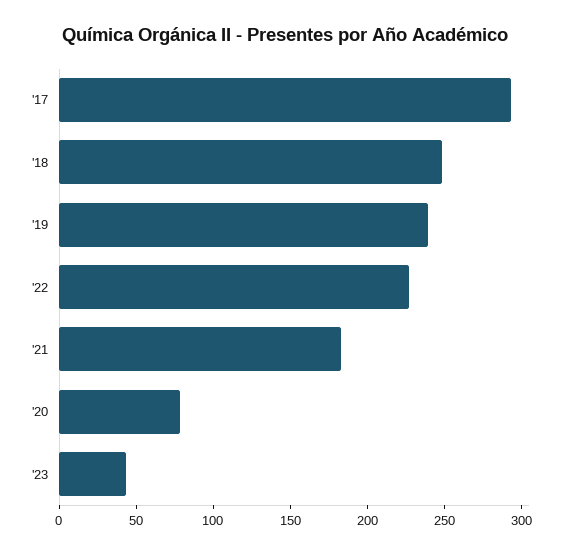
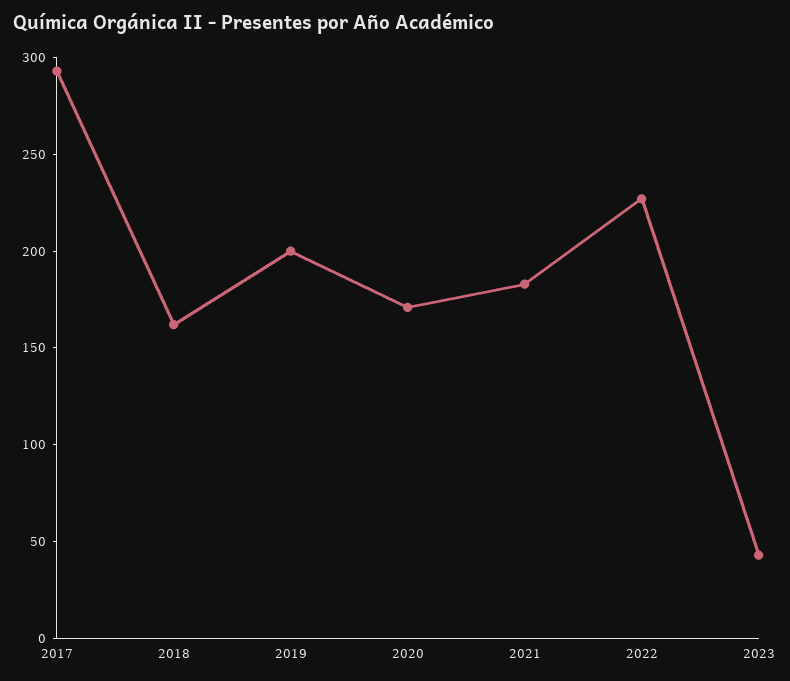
'18: 250 -> 160
'19: 240 -> 200
'20: 80 -> 170

